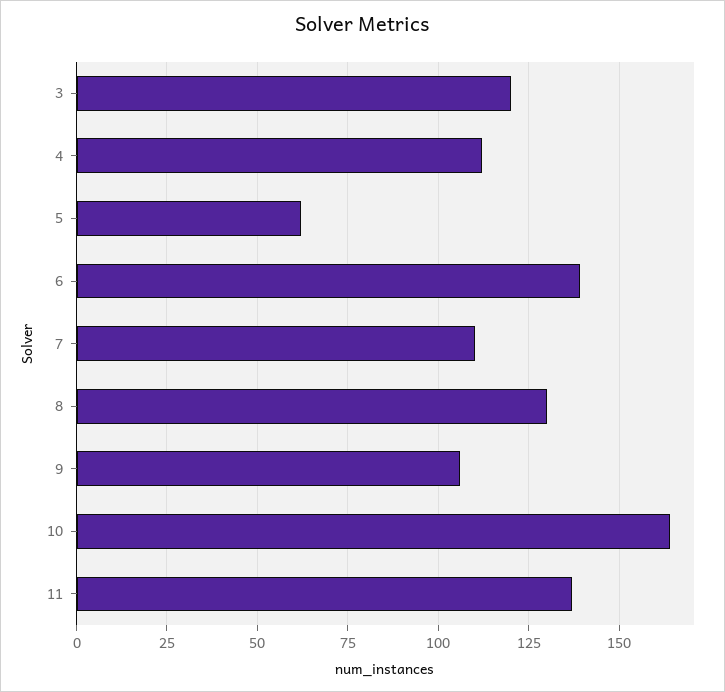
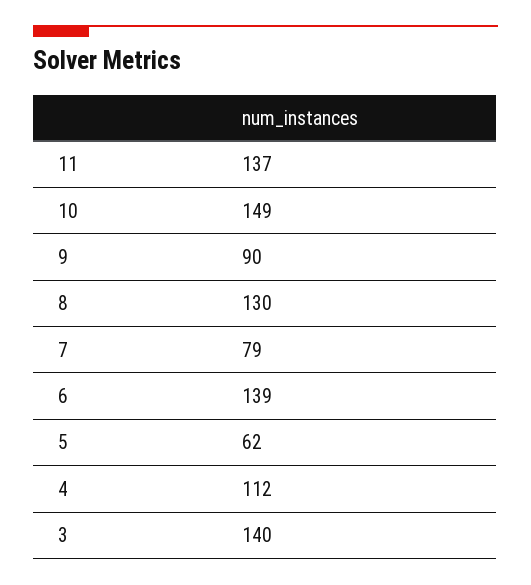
3: 120 -> 140
7: 110 -> 79
9: 105 -> 90
10: 165 -> 149

